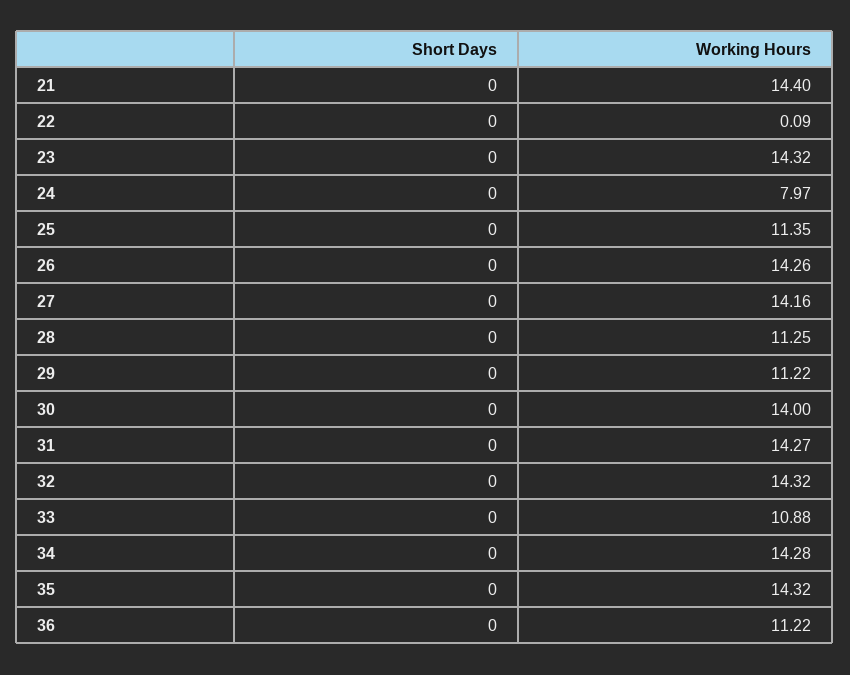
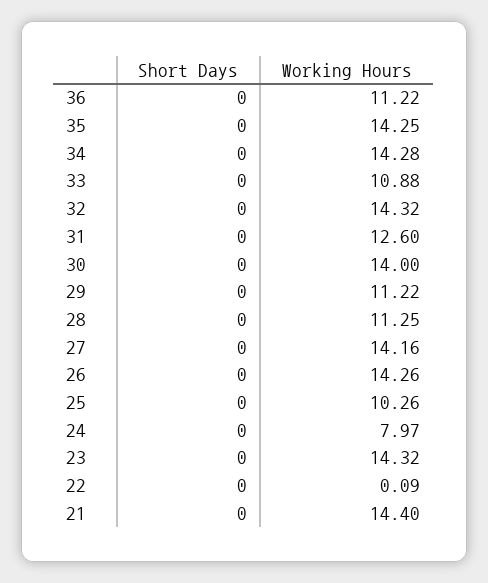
Working Hours, 25: 11.35 -> 10.26
Working Hours, 31: 14.27 -> 12.6
Working Hours, 35: 14.32 -> 14.25

